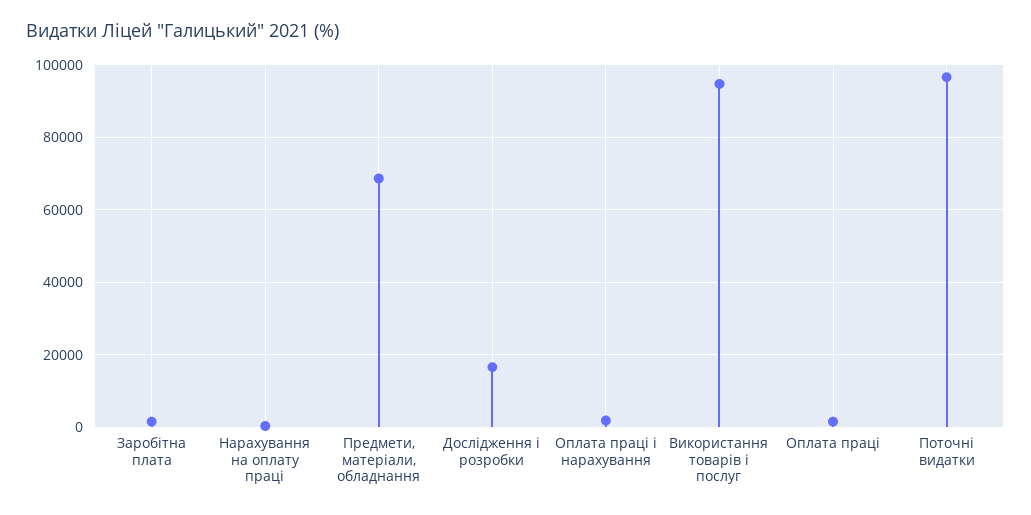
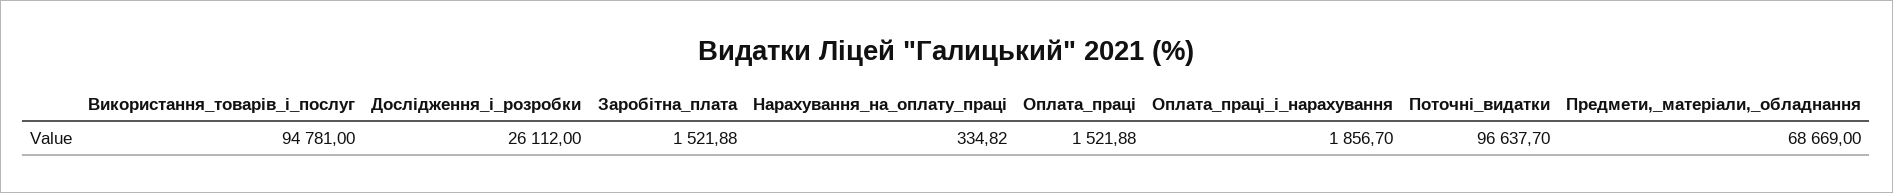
Дослідження і розробки: 16000 -> 26112

